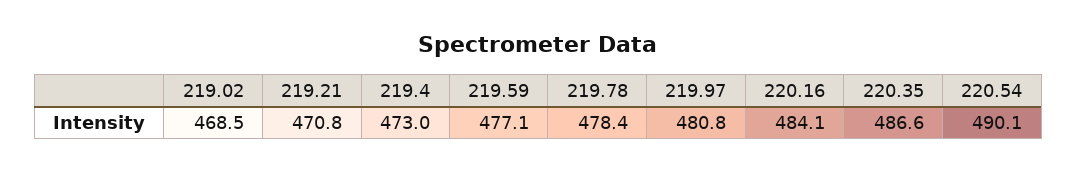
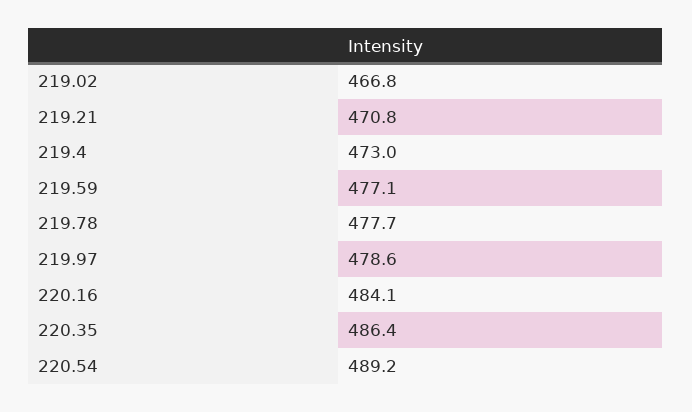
219.02: 468.5 -> 466.8
219.78: 478.4 -> 477.7
219.97: 480.8 -> 478.6
220.35: 486.6 -> 486.4
220.54: 490.1 -> 489.2

